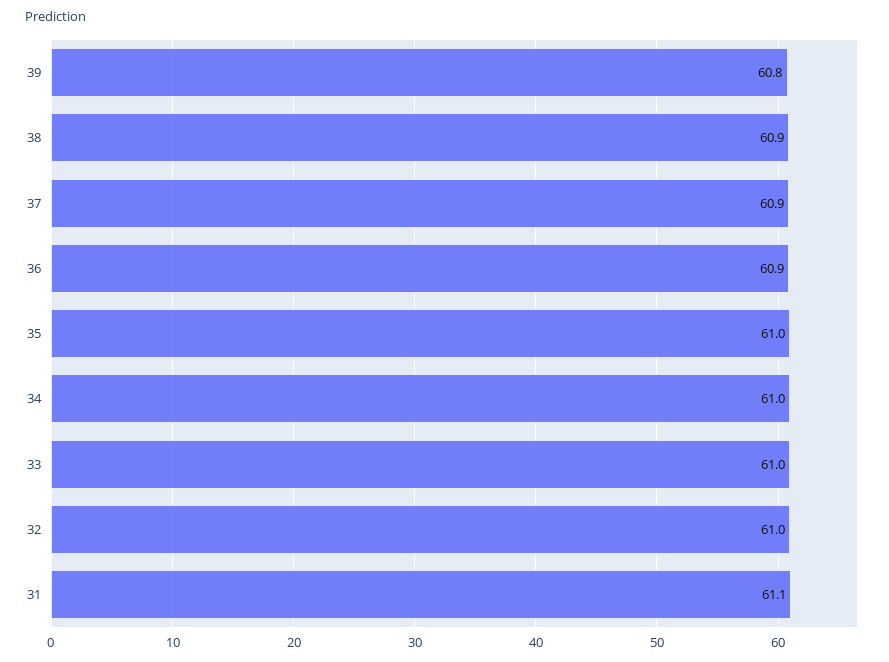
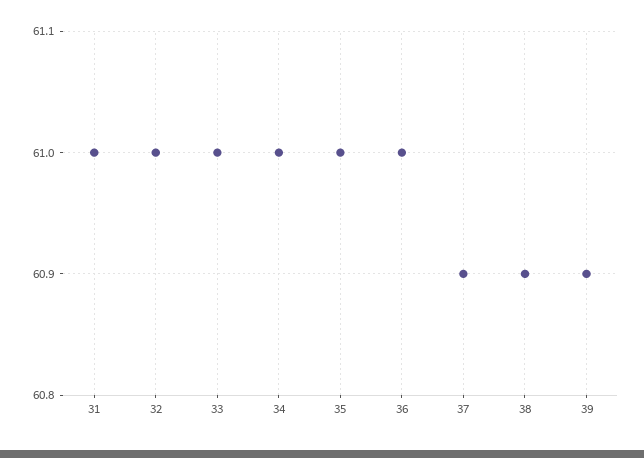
39: 60.8 -> 60.9
36: 60.9 -> 61
31: 61.1 -> 61

